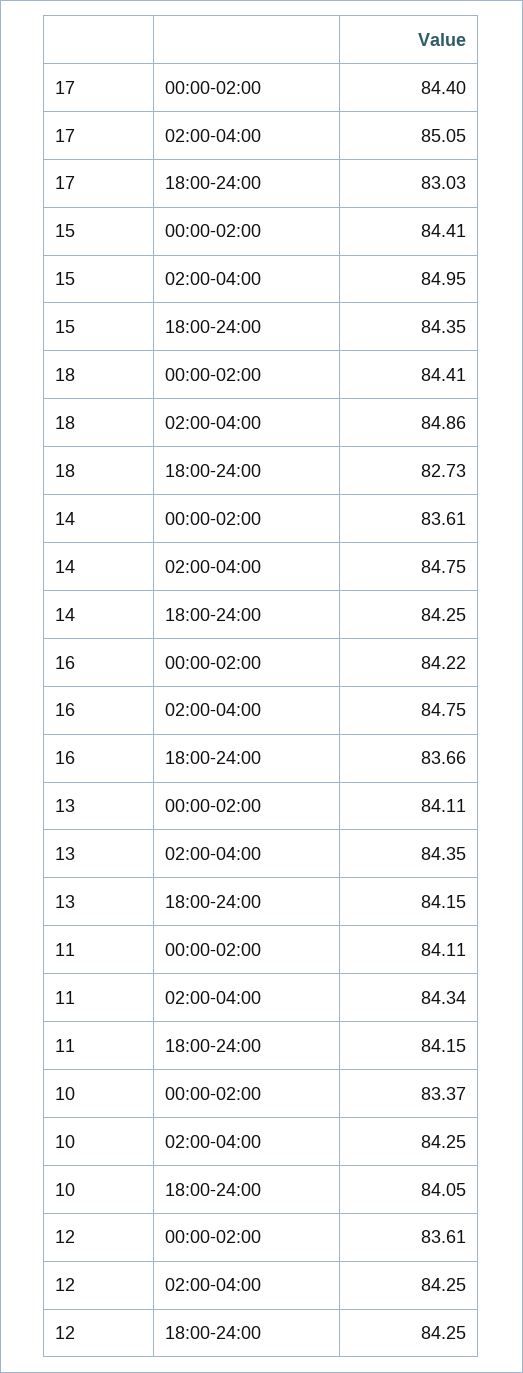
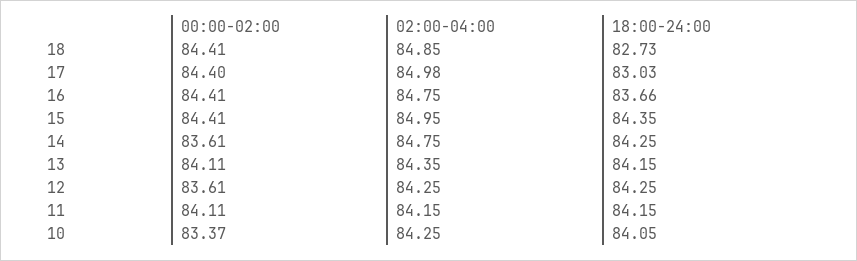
17, 02:00-04:00: 85.05 -> 84.98
18, 02:00-04:00: 84.86 -> 84.85
16, 00:00-02:00: 84.22 -> 84.41
11, 02:00-04:00: 84.34 -> 84.15

